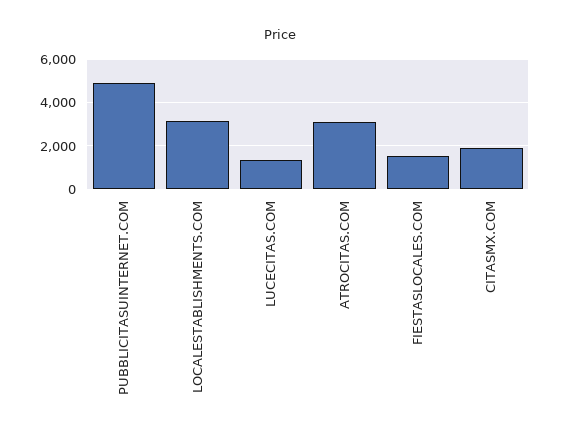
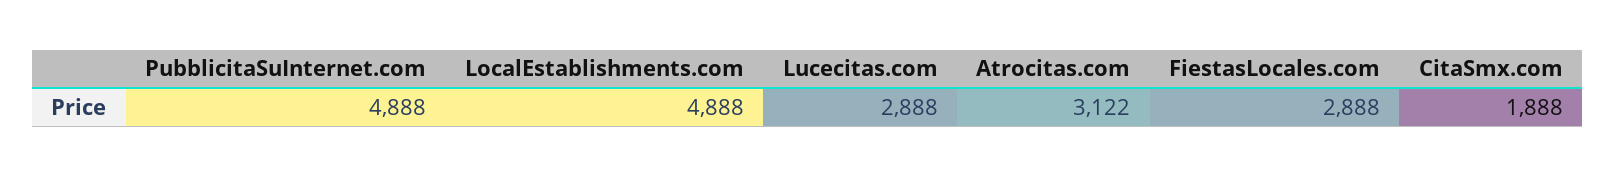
LOCALESTABLISHMENTS.COM: 3000 -> 4888
LUCECITAS.COM: 1500 -> 2888
FIESTASLOCALES.COM: 1500 -> 2888

